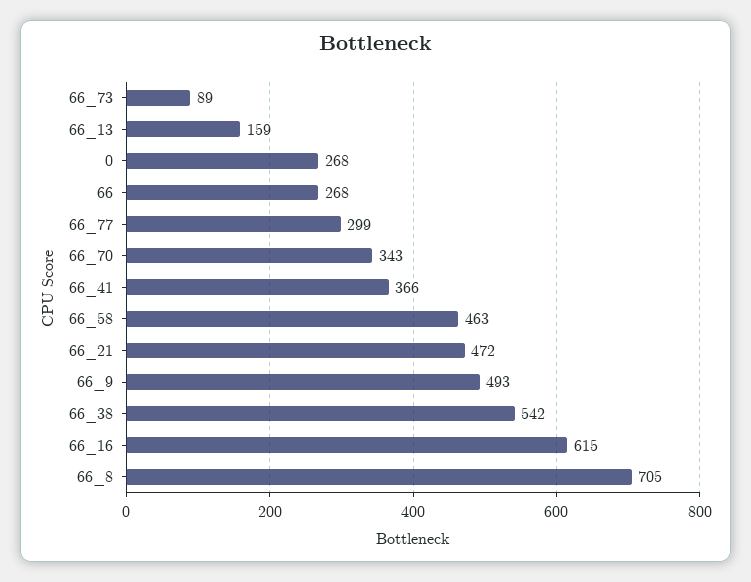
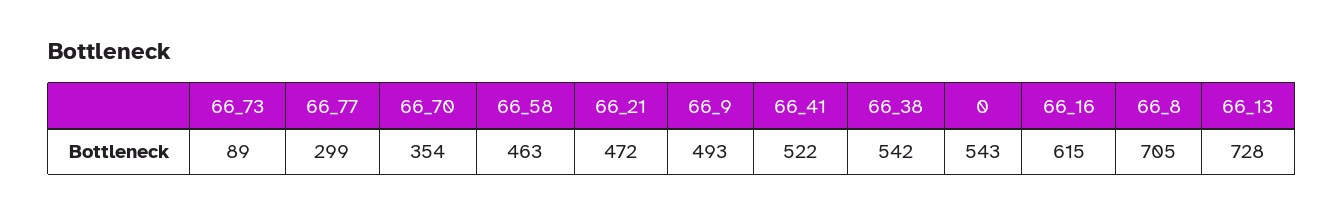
66_13: 159 -> 728
0: 268 -> 543
66: 268 -> none
66_70: 343 -> 354
66_41: 366 -> 522

